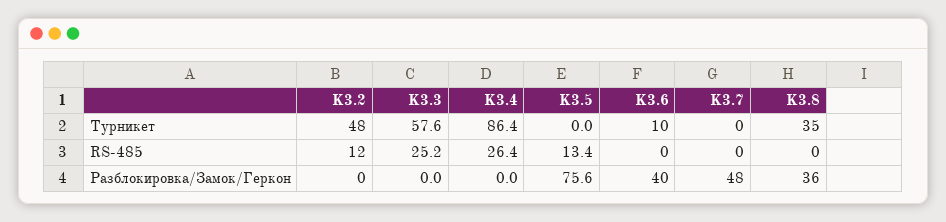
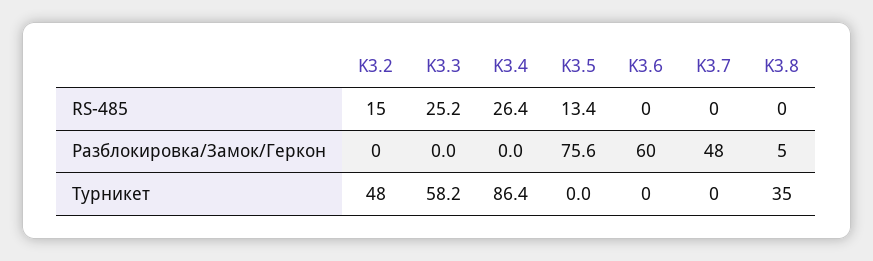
K3.3, Турникет: 57.6 -> 58.2
K3.6, Турникет: 10 -> 0
K3.2, RS-485: 12 -> 15
K3.6, Разблокировка/Замок/Геркон: 40 -> 60
K3.8, Разблокировка/Замок/Геркон: 36 -> 5

